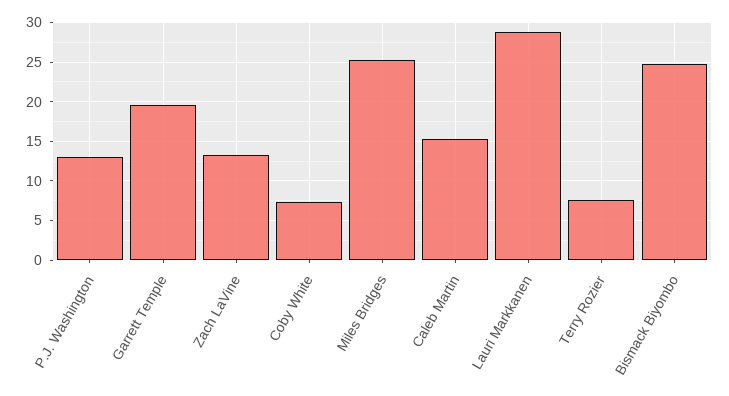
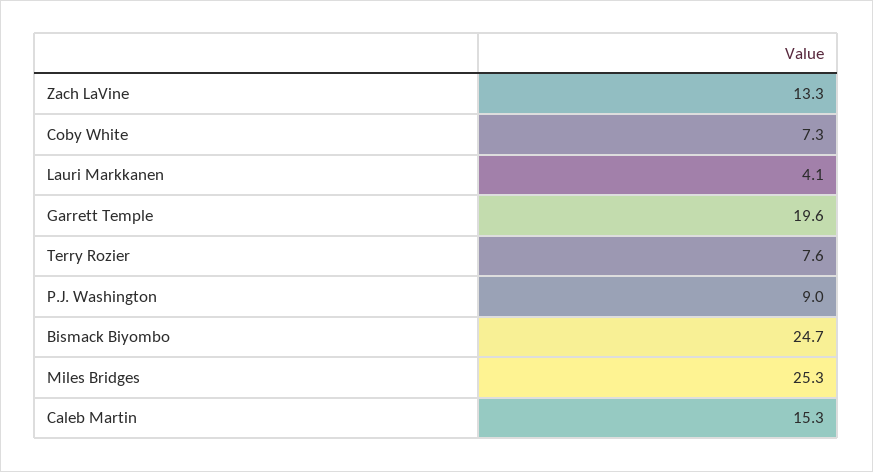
P.J. Washington: 13 -> 9
Lauri Markkanen: 29 -> 4.1

